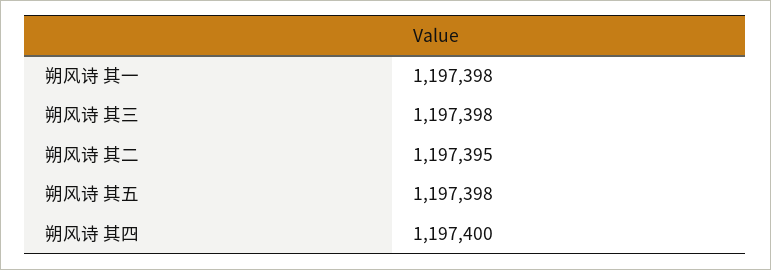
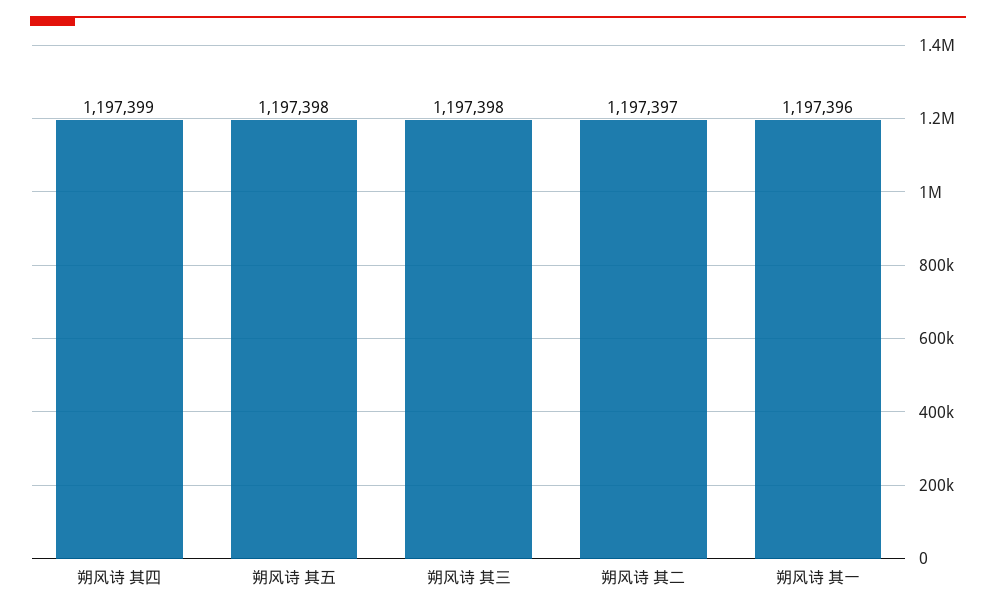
朔风诗 其一: 1197398 -> 1197396
朔风诗 其二: 1197395 -> 1197397
朔风诗 其四: 1197400 -> 1197399

